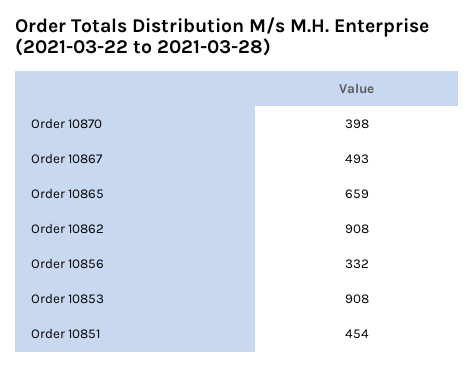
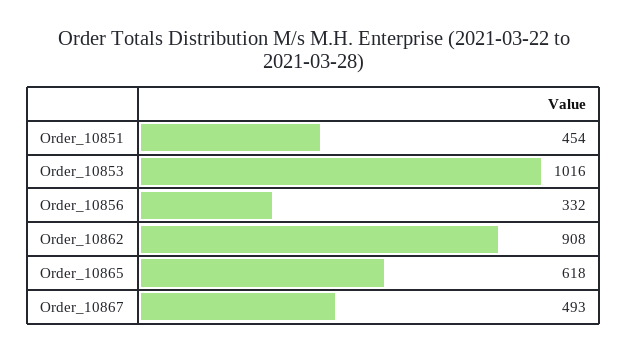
Order 10870: 398 -> none
Order 10865: 659 -> 618
Order 10853: 908 -> 1016

